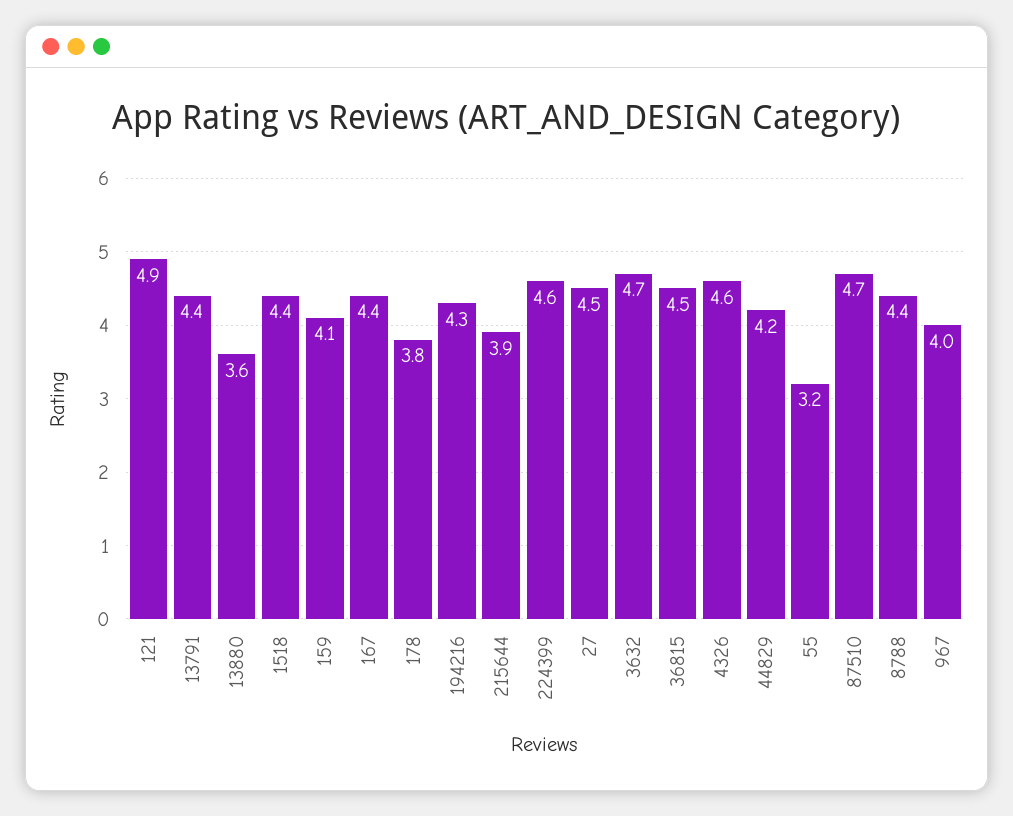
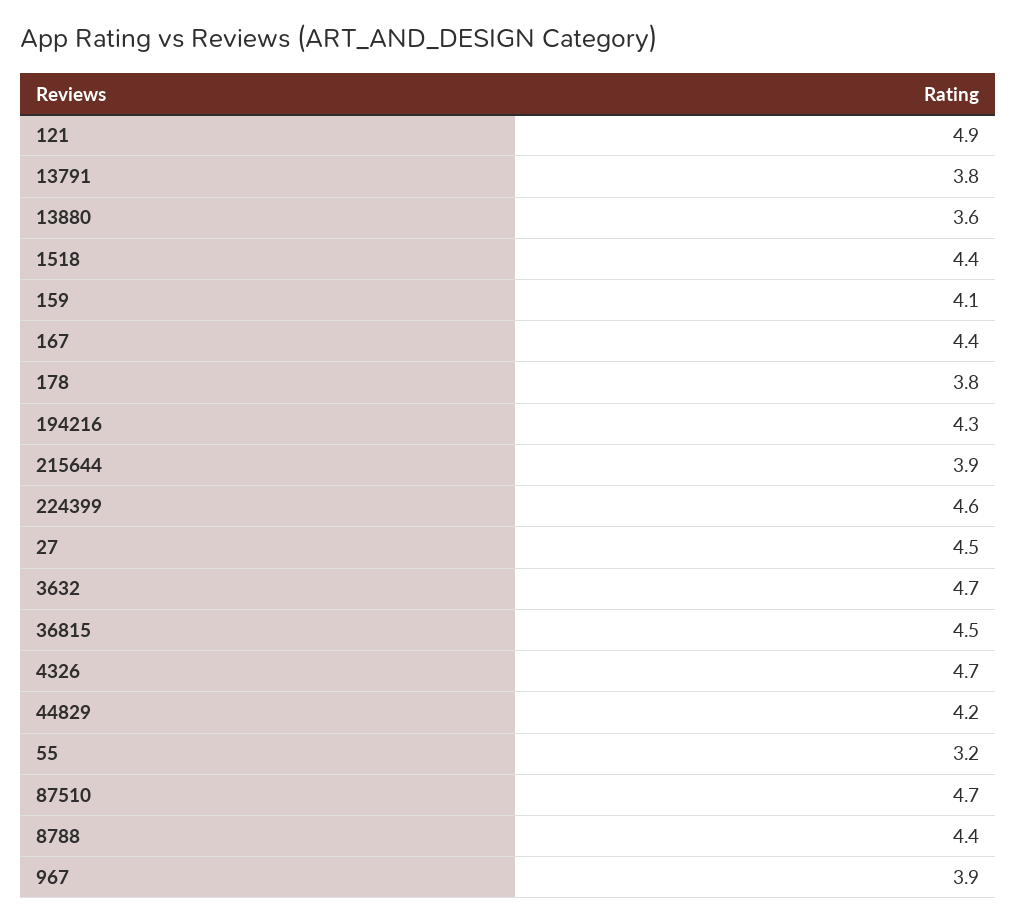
13791: 4.4 -> 3.8
4326: 4.6 -> 4.7
967: 4 -> 3.9

